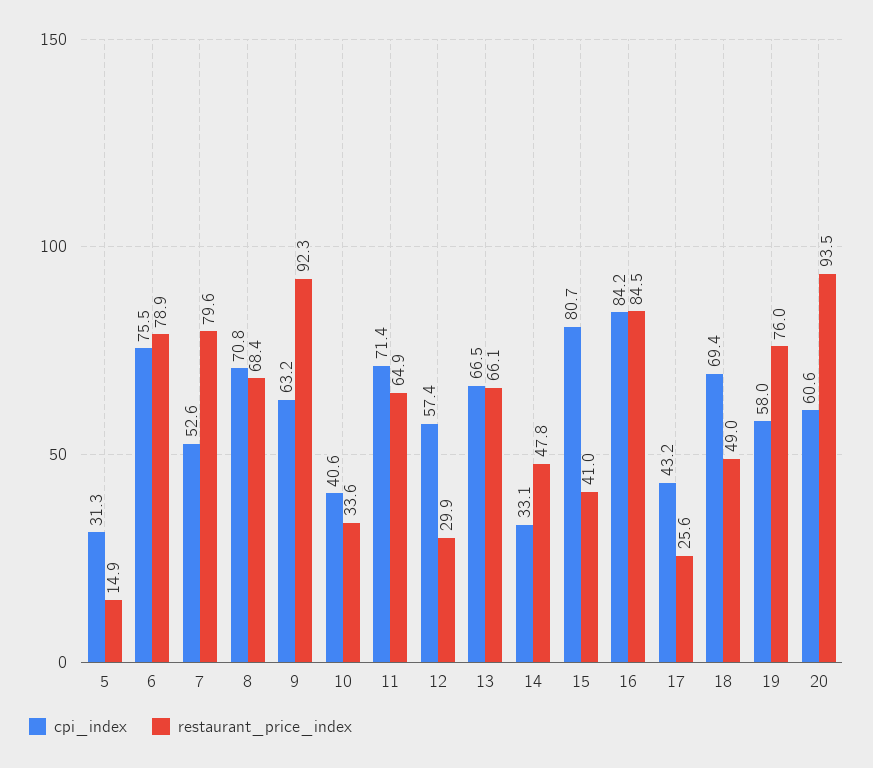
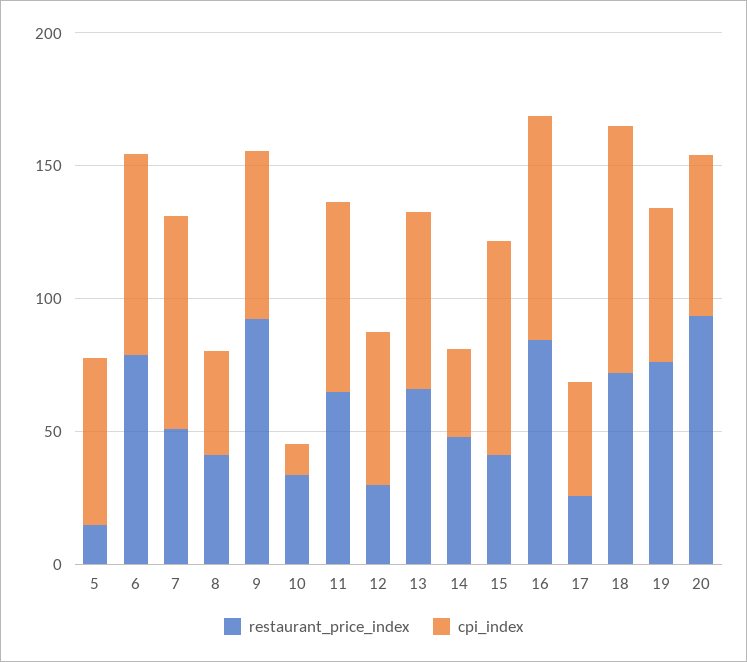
cpi_index, 5: 31.3 -> 60
cpi_index, 7: 52.6 -> 80
restaurant_price_index, 7: 79.6 -> 50
cpi_index, 8: 70.8 -> 40
restaurant_price_index, 8: 68.4 -> 40
cpi_index, 10: 40.6 -> 10
cpi_index, 18: 69.4 -> 90
restaurant_price_index, 18: 49 -> 70

